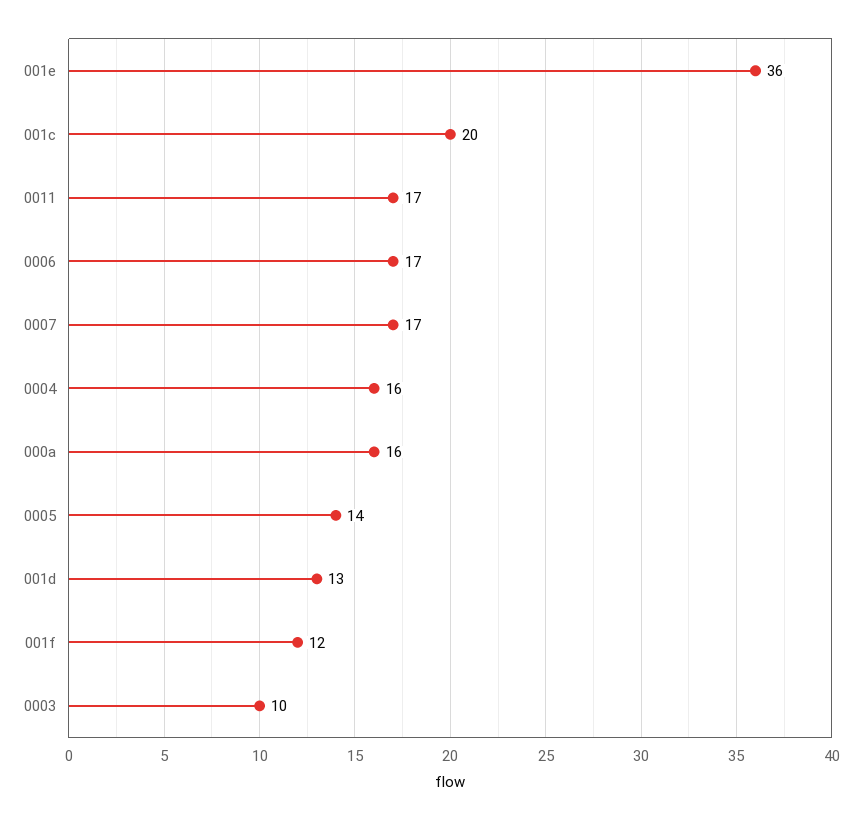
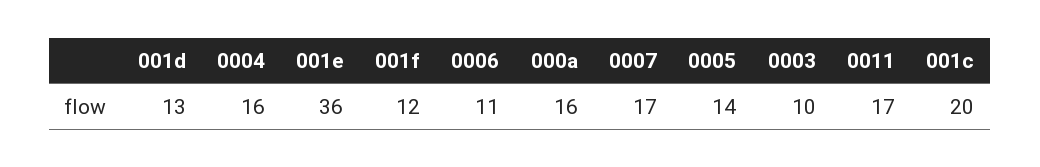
0006: 17 -> 11

